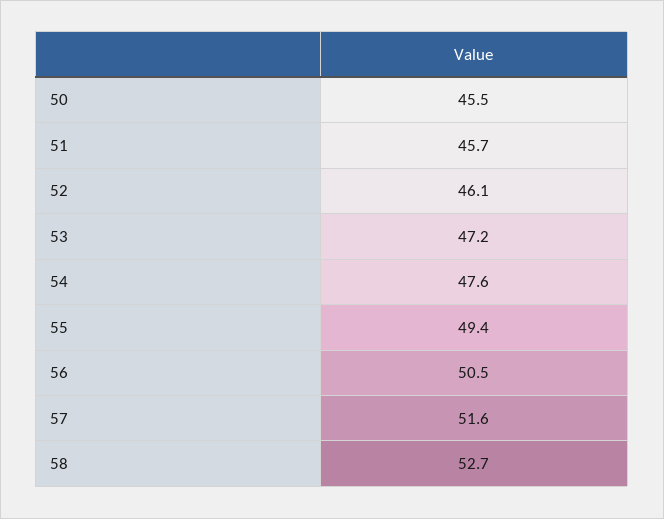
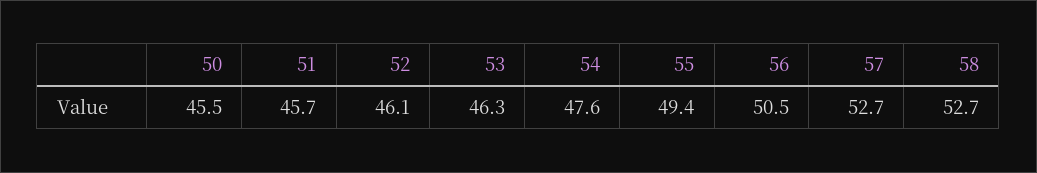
53: 47.2 -> 46.3
57: 51.6 -> 52.7

